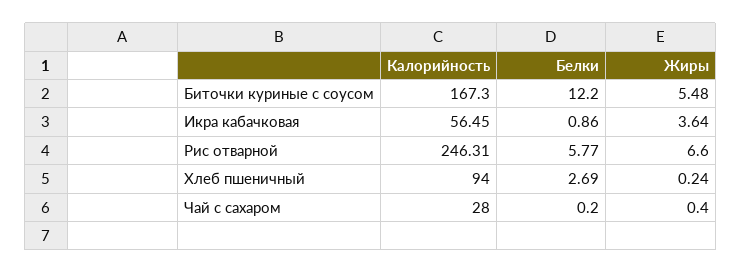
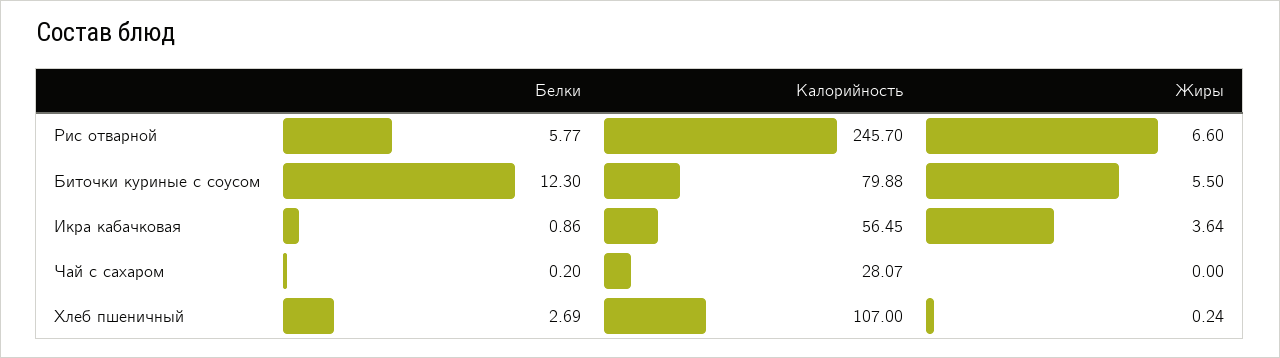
Калорийность, Биточки куриные с соусом: 167.3 -> 79.88
Белки, Биточки куриные с соусом: 12.2 -> 12.3
Жиры, Биточки куриные с соусом: 5.48 -> 5.5
Калорийность, Рис отварной: 246.31 -> 245.7
Калорийность, Хлеб пшеничный: 94 -> 107
Калорийность, Чай с сахаром: 28 -> 28.07
Жиры, Чай с сахаром: 0.4 -> 0

